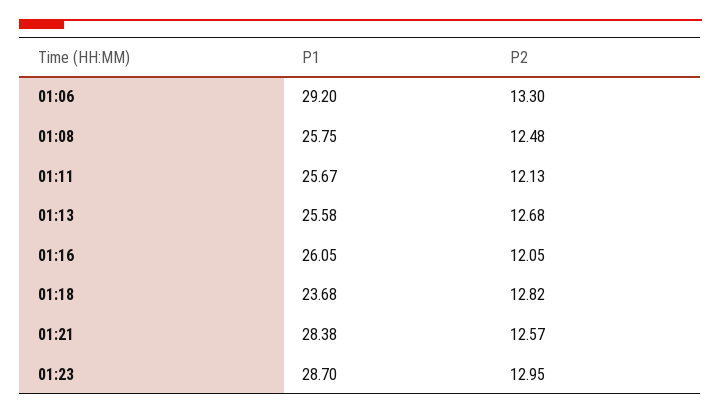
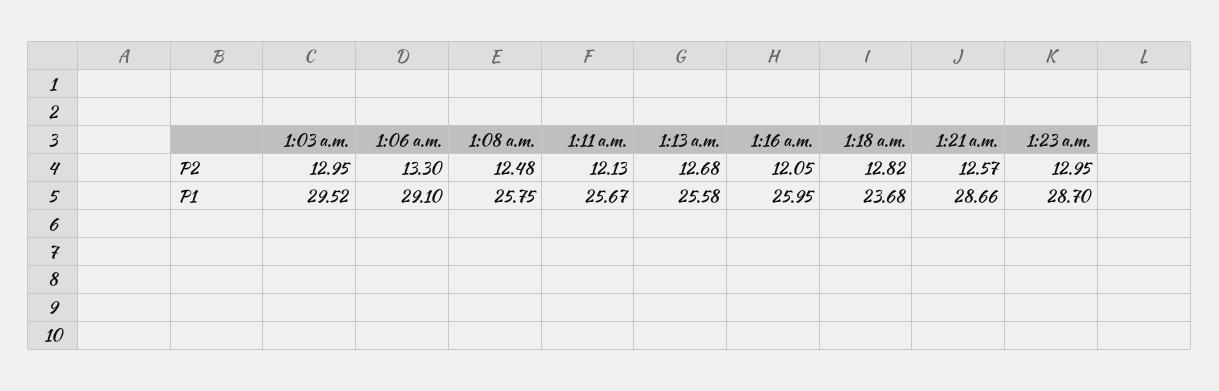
P1, 01:06: 29.2 -> 29.1
P1, 01:16: 26.05 -> 25.95
P1, 01:21: 28.38 -> 28.66
P2, 1:03 a.m.: none -> 12.95
P1, 1:03 a.m.: none -> 29.52

